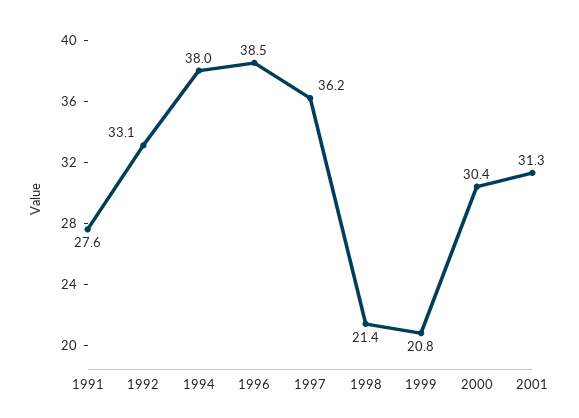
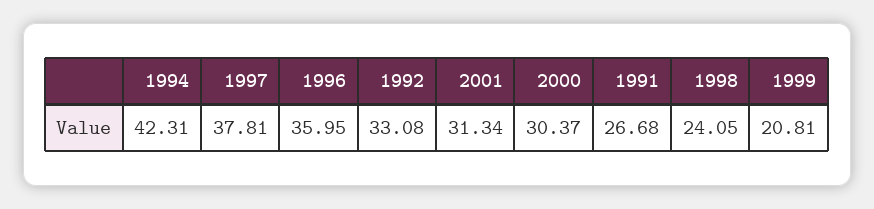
1991: 27.6 -> 26.68
1994: 38 -> 42.31
1996: 38.5 -> 35.95
1997: 36.2 -> 37.81
1998: 21.4 -> 24.05

